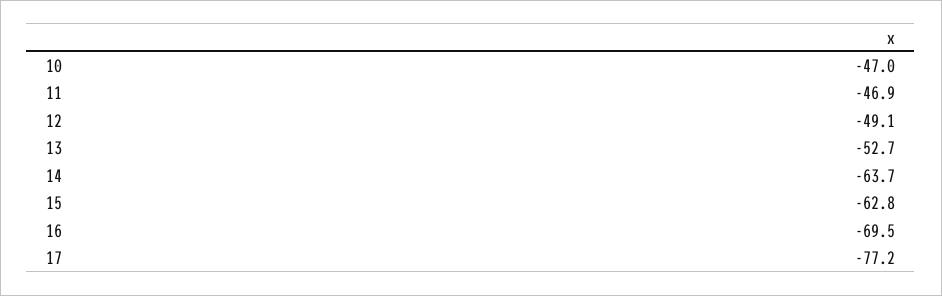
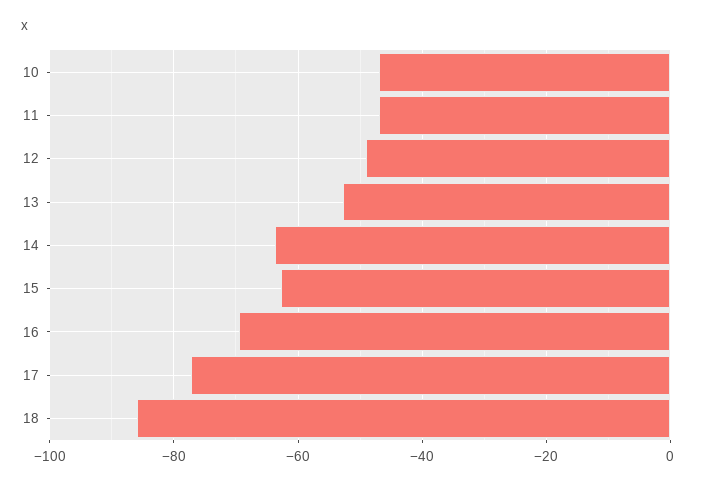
18: none -> -86

